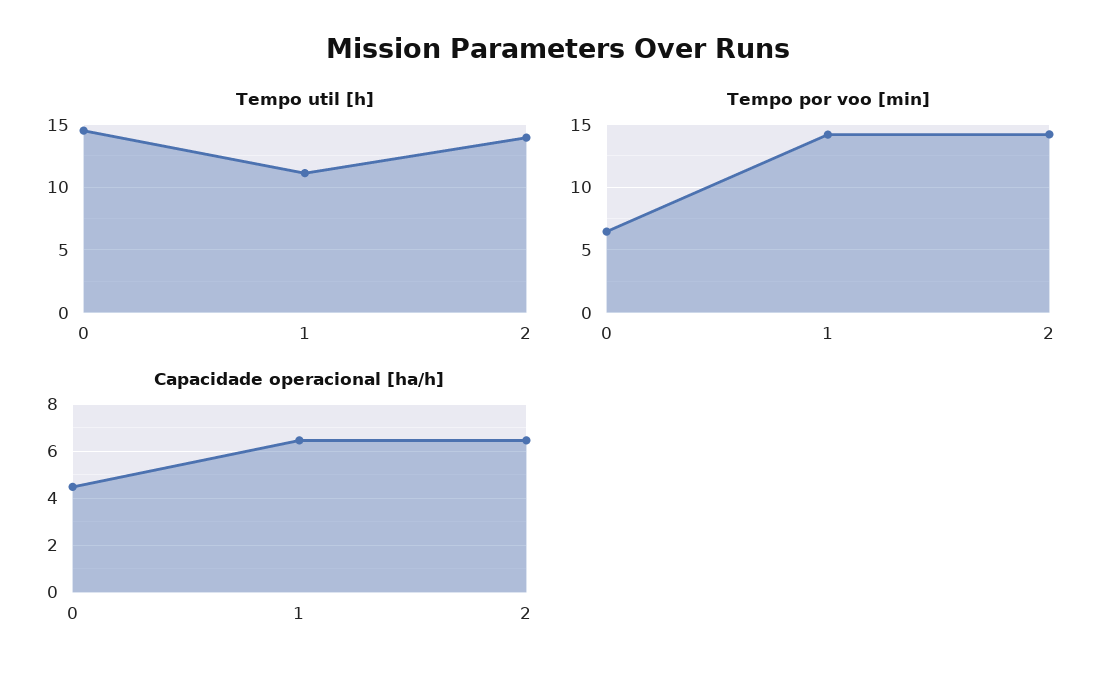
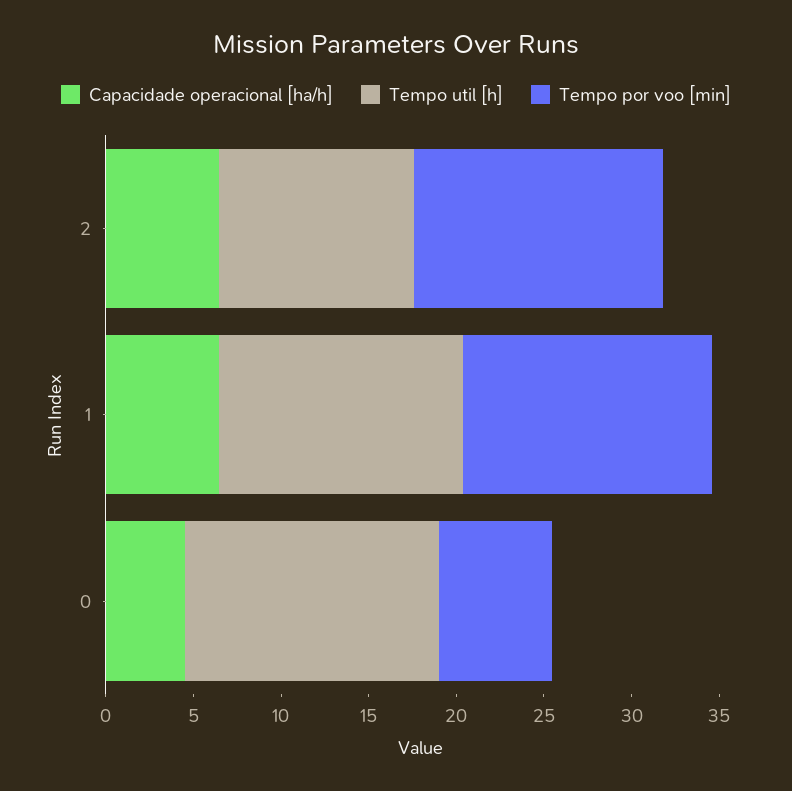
Tempo util [h], 1: 11 -> 14
Tempo util [h], 2: 14 -> 11

